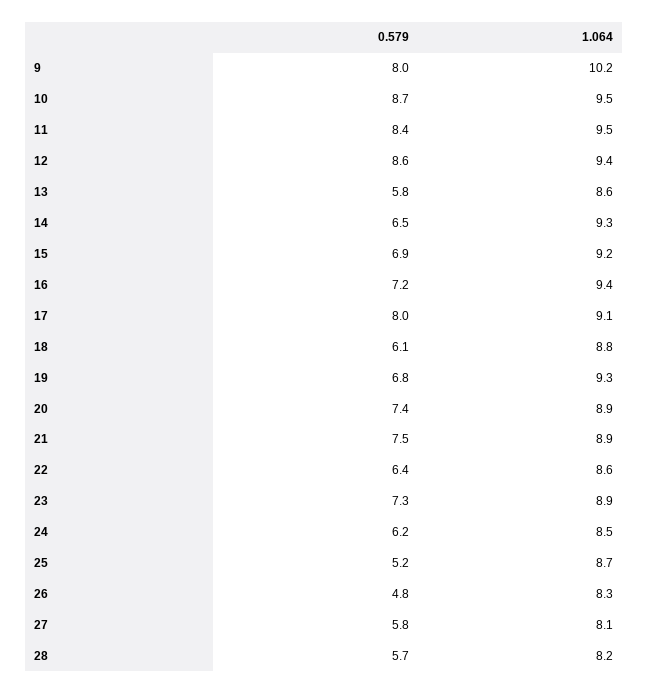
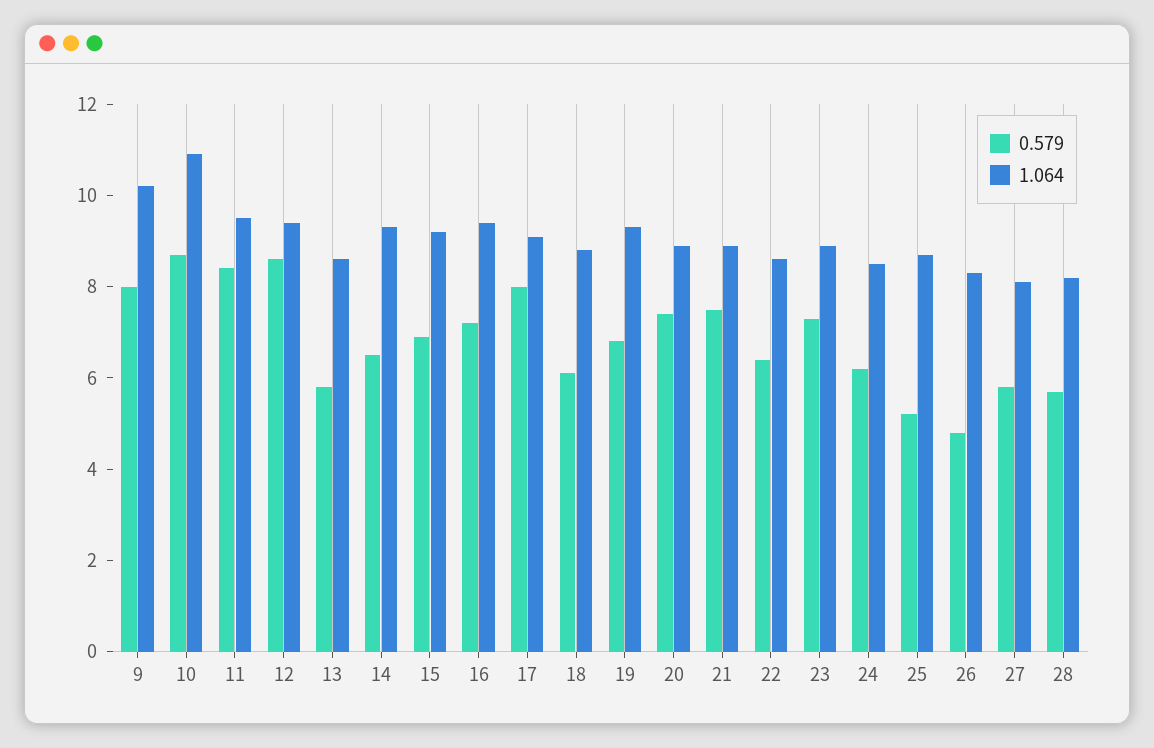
1.064, 10: 9.5 -> 11

